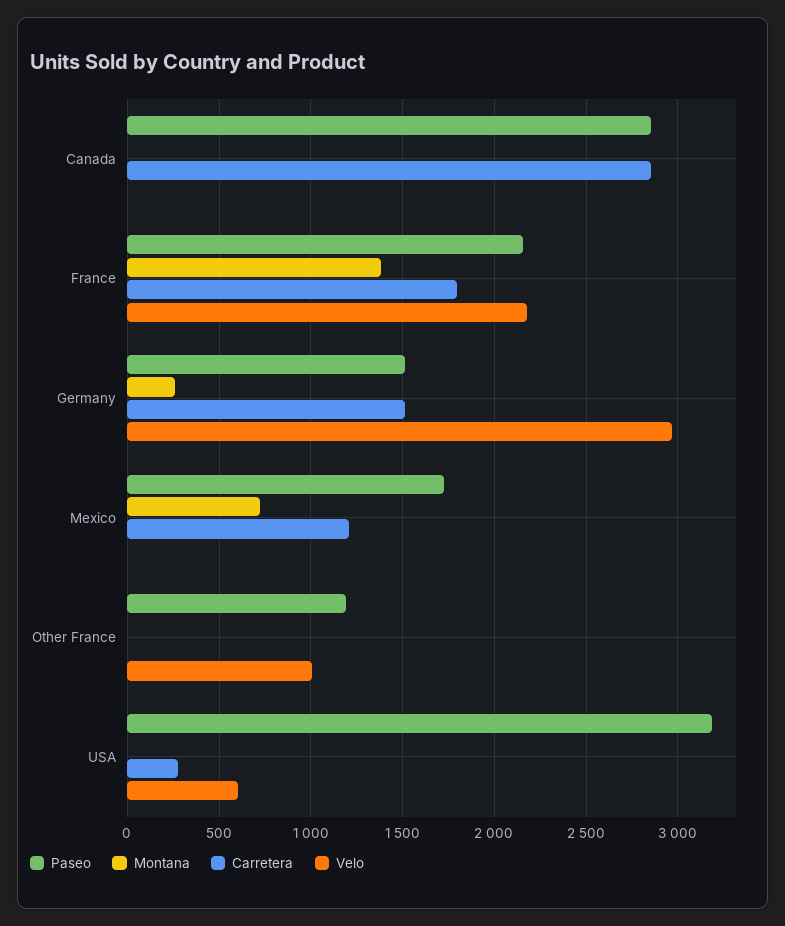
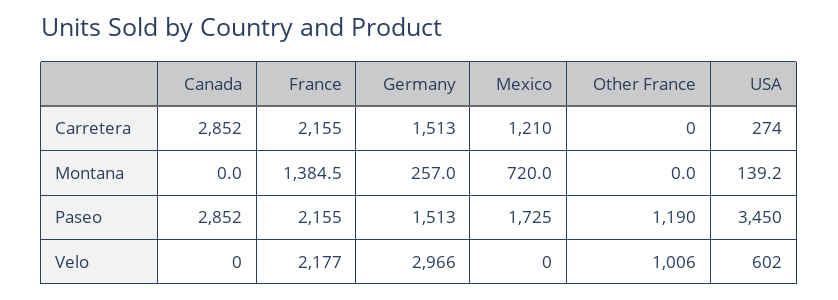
Carretera, France: 1800 -> 2155
Paseo, USA: 3200 -> 3450
Montana, USA: 0 -> 139.2

